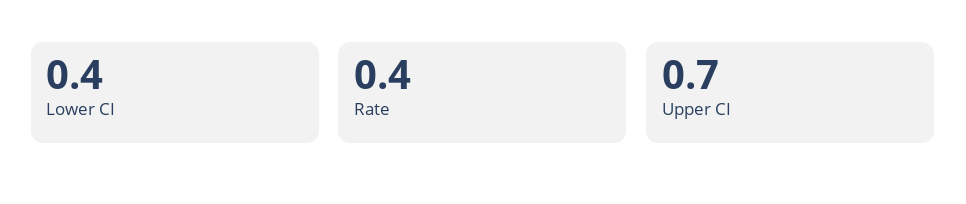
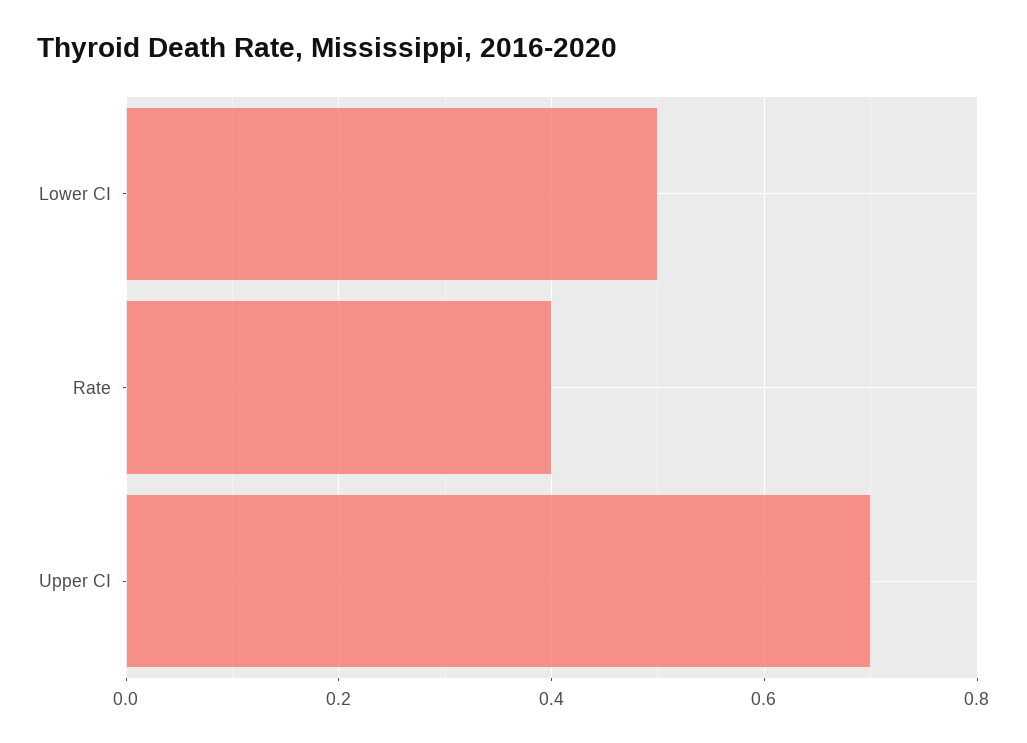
Lower CI: 0.4 -> 0.5

